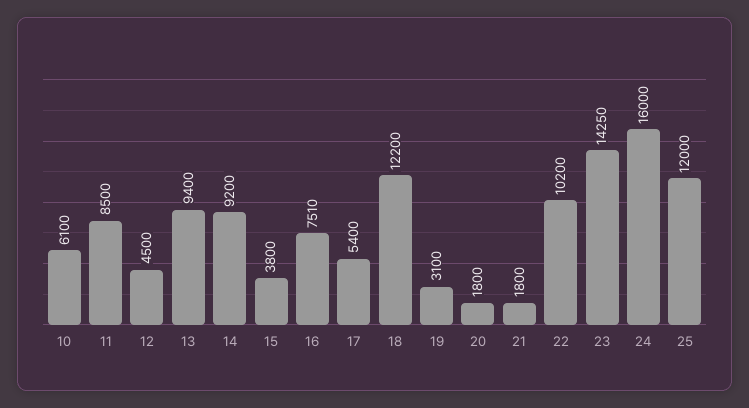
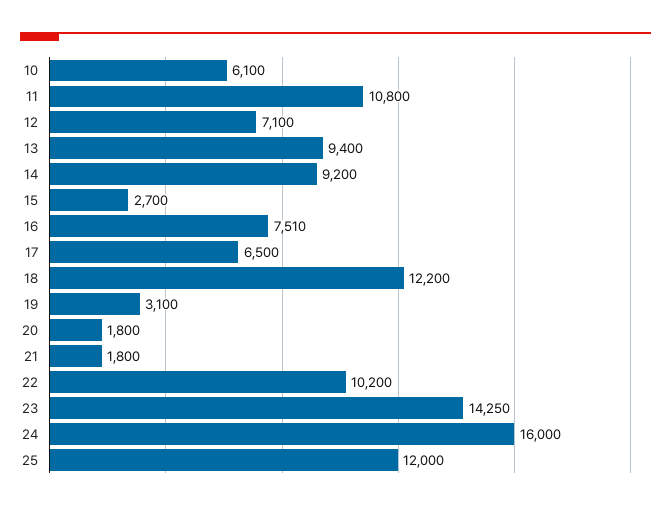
11: 8500 -> 10800
12: 4500 -> 7100
15: 3800 -> 2700
17: 5400 -> 6500

